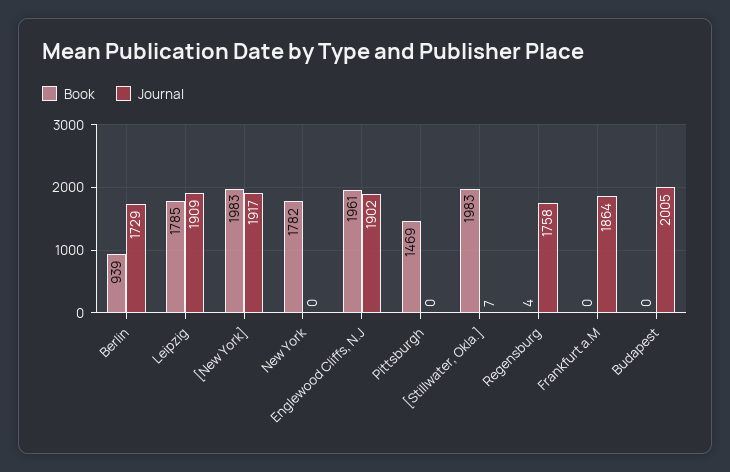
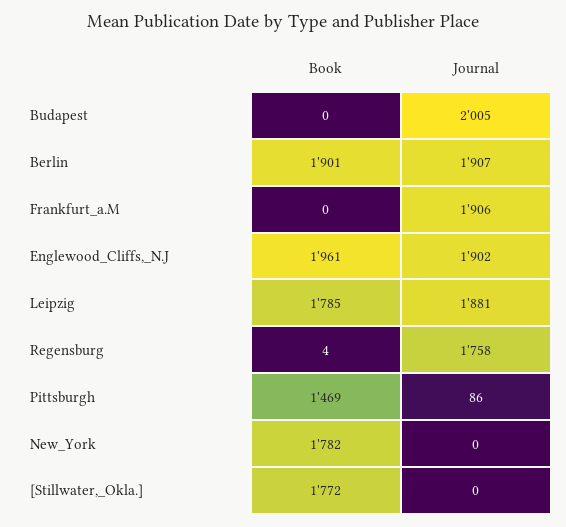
Book, Berlin: 939 -> 1901
Journal, Berlin: 1729 -> 1907
Journal, Leipzig: 1909 -> 1881
Book, [New York]: 1983 -> none
Journal, [New York]: 1917 -> none
Journal, Pittsburgh: 0 -> 86
Book, [Stillwater, Okla.]: 1983 -> 1772
Journal, [Stillwater, Okla.]: 7 -> 0
Journal, Frankfurt a.M: 1864 -> 1906

